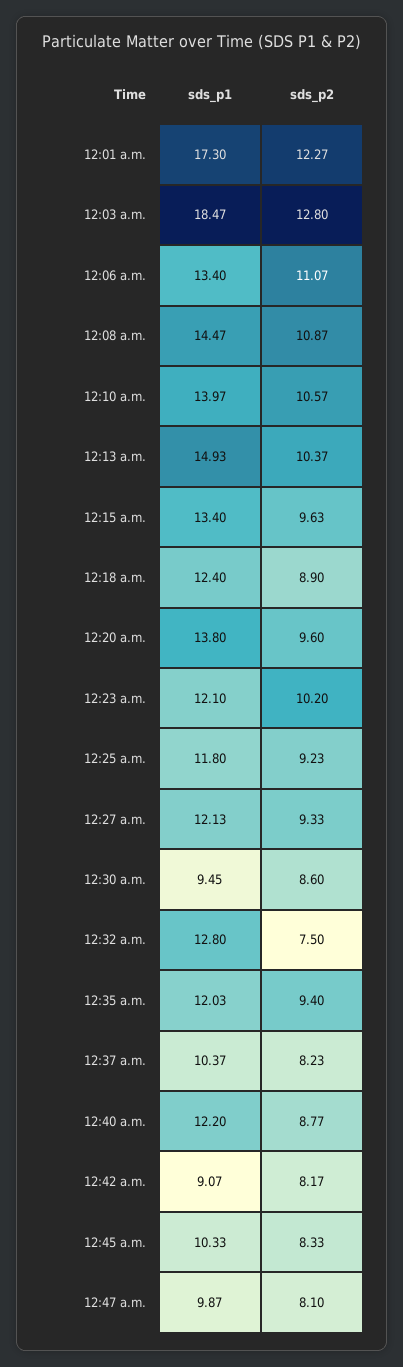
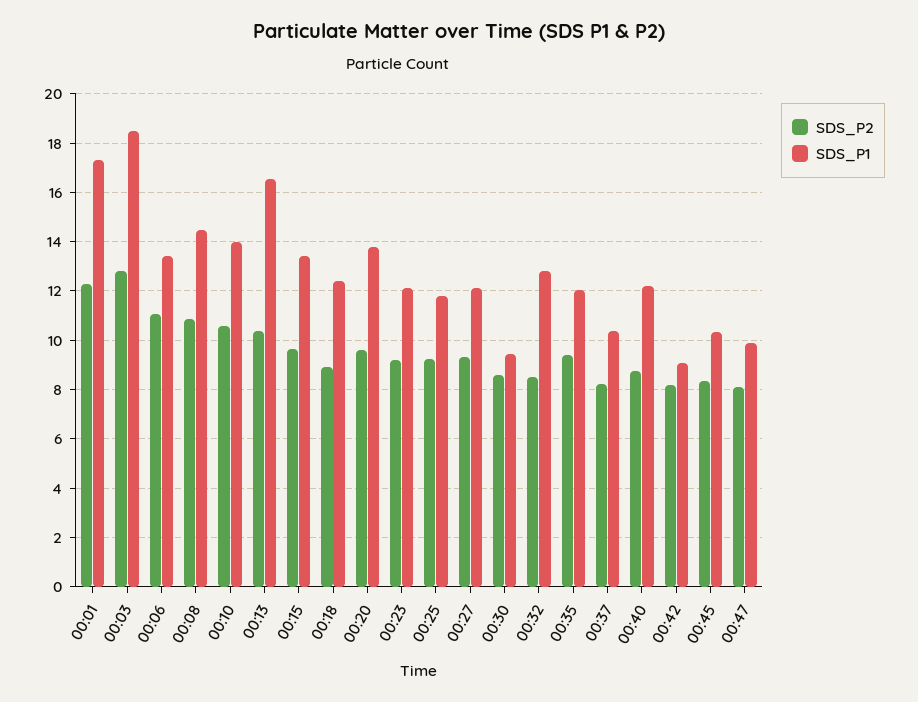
sds_p1, 12:13 a.m.: 14.93 -> 16.5
sds_p2, 12:23 a.m.: 10.2 -> 9.25
sds_p2, 12:32 a.m.: 7.5 -> 8.5

